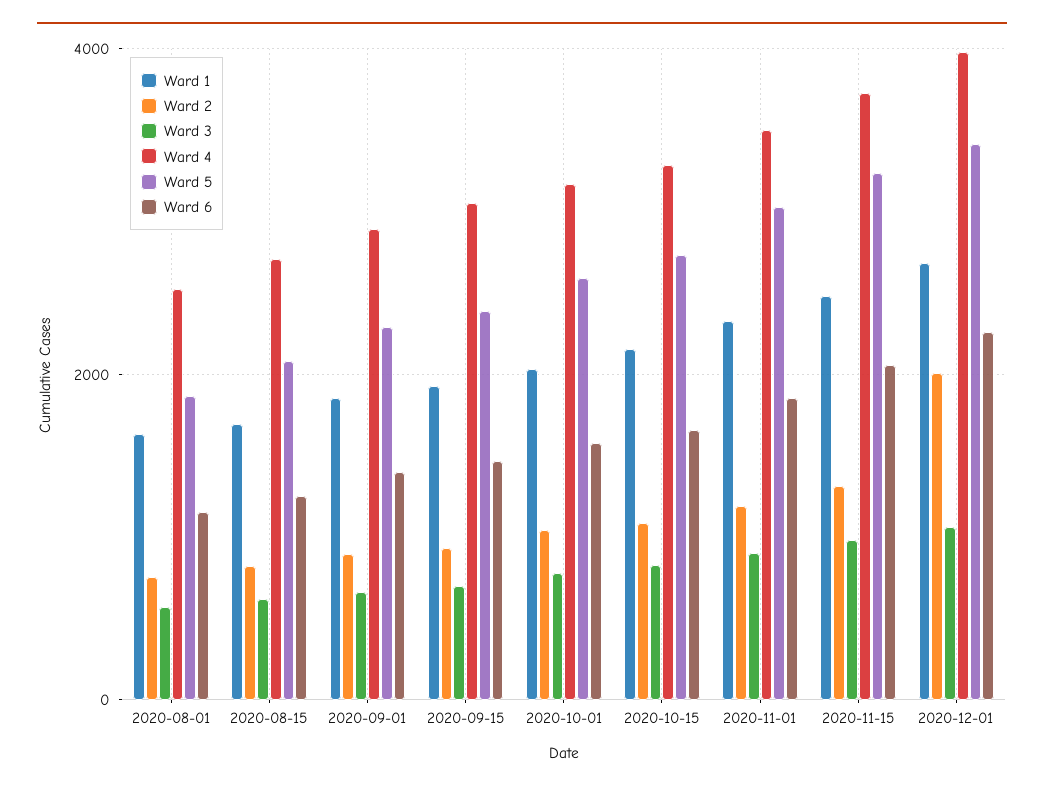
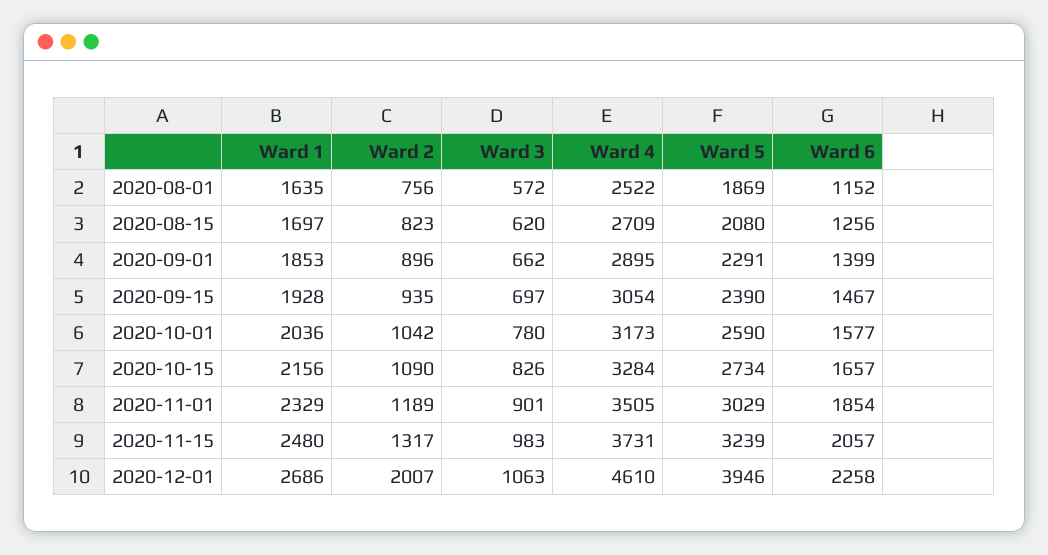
Ward 4, 2020-12-01: 4000 -> 4610
Ward 5, 2020-12-01: 3400 -> 3946

